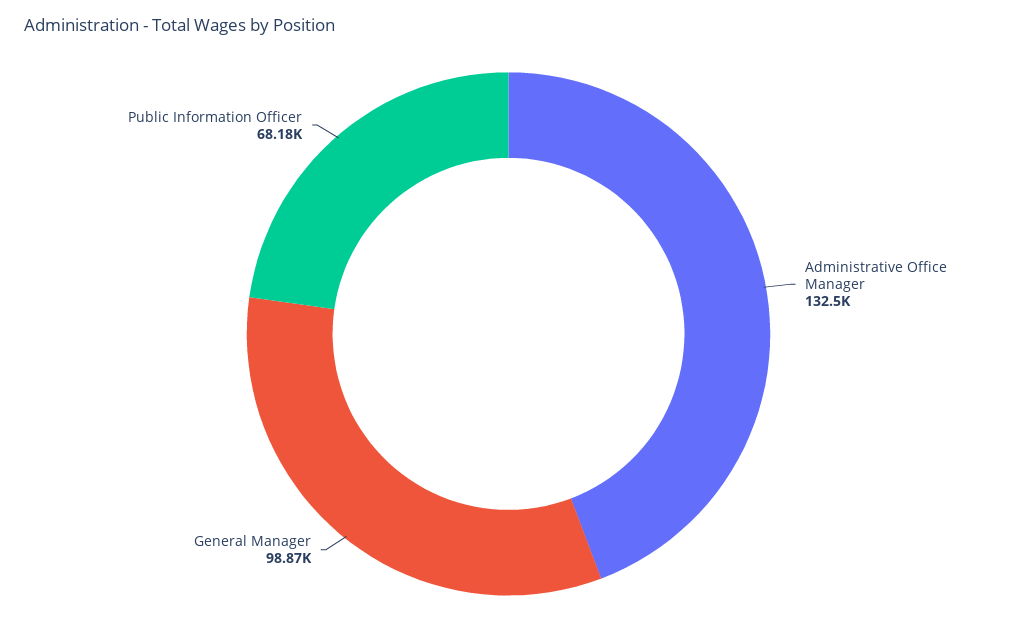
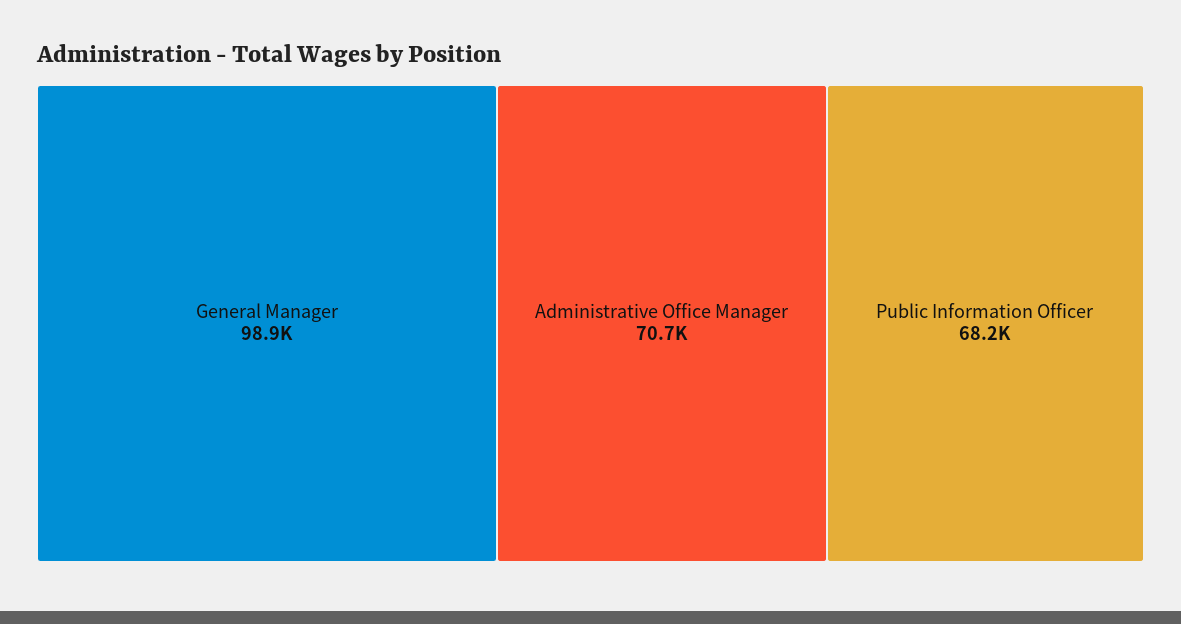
Administrative Office Manager: 132500 -> 70700

